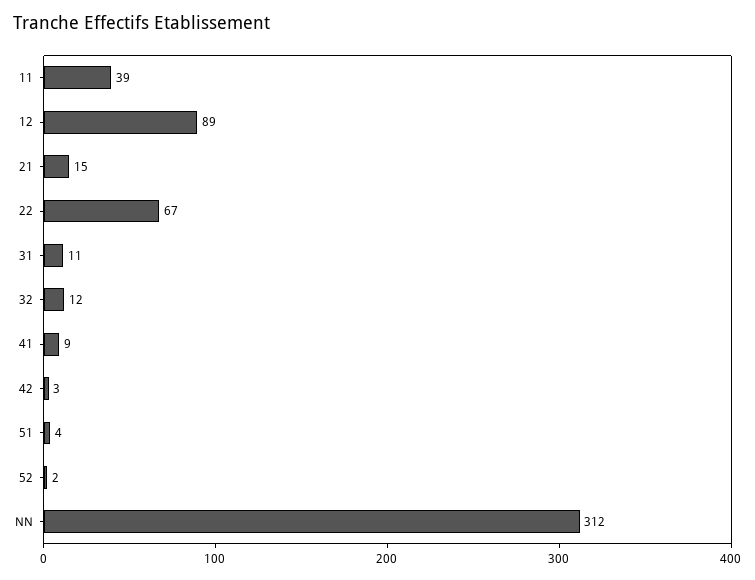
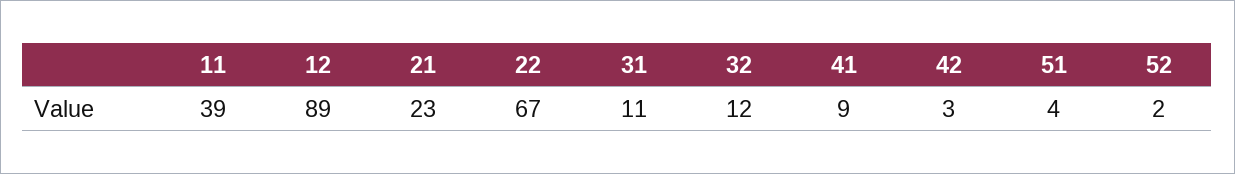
21: 15 -> 23
NN: 312 -> none

